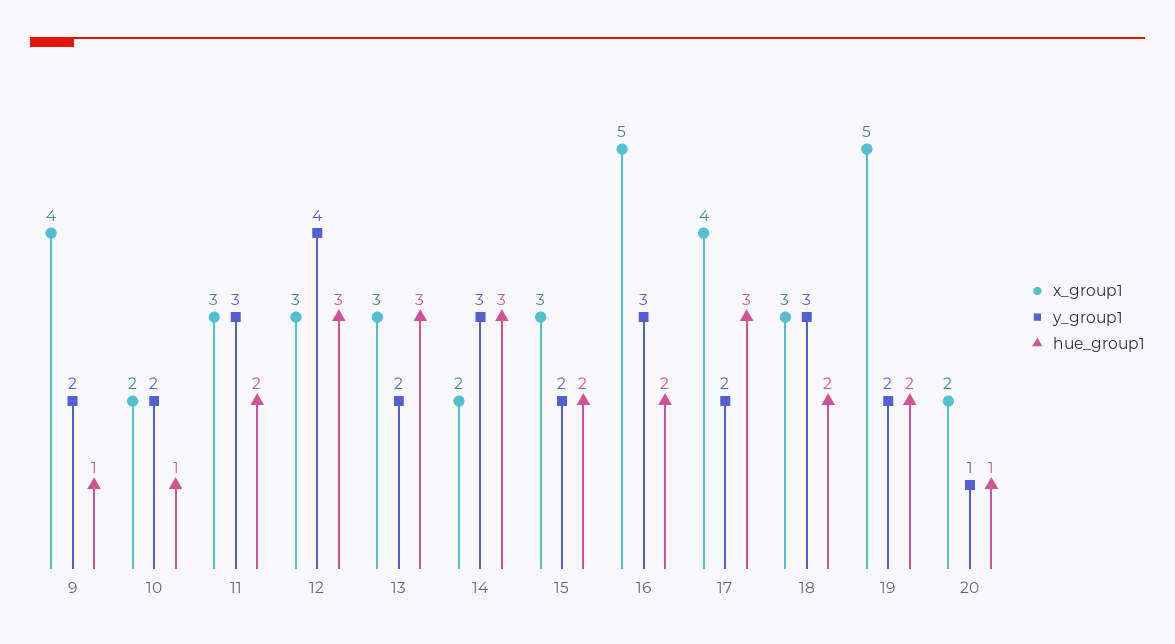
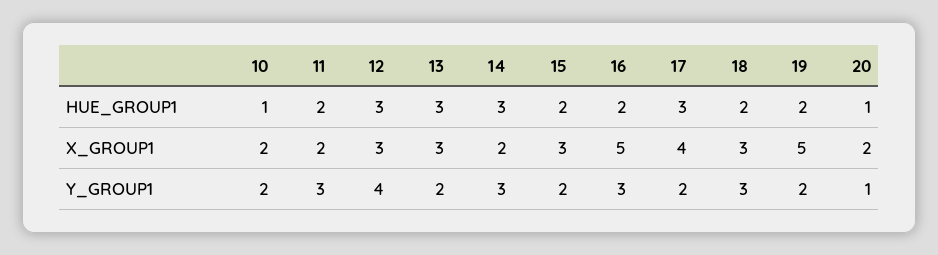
x_group1, 9: 4 -> none
y_group1, 9: 2 -> none
hue_group1, 9: 1 -> none
x_group1, 11: 3 -> 2

